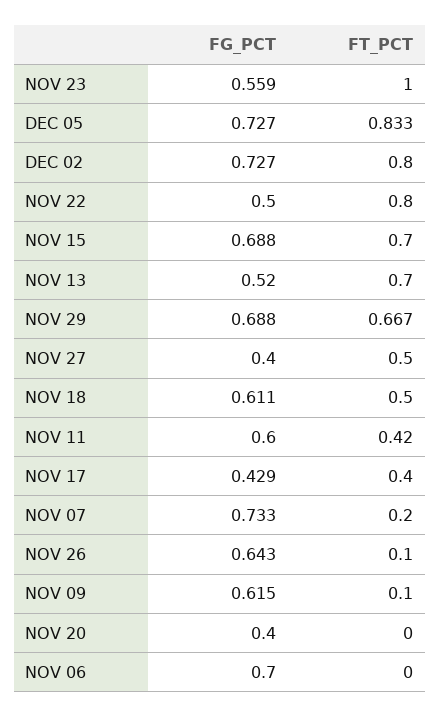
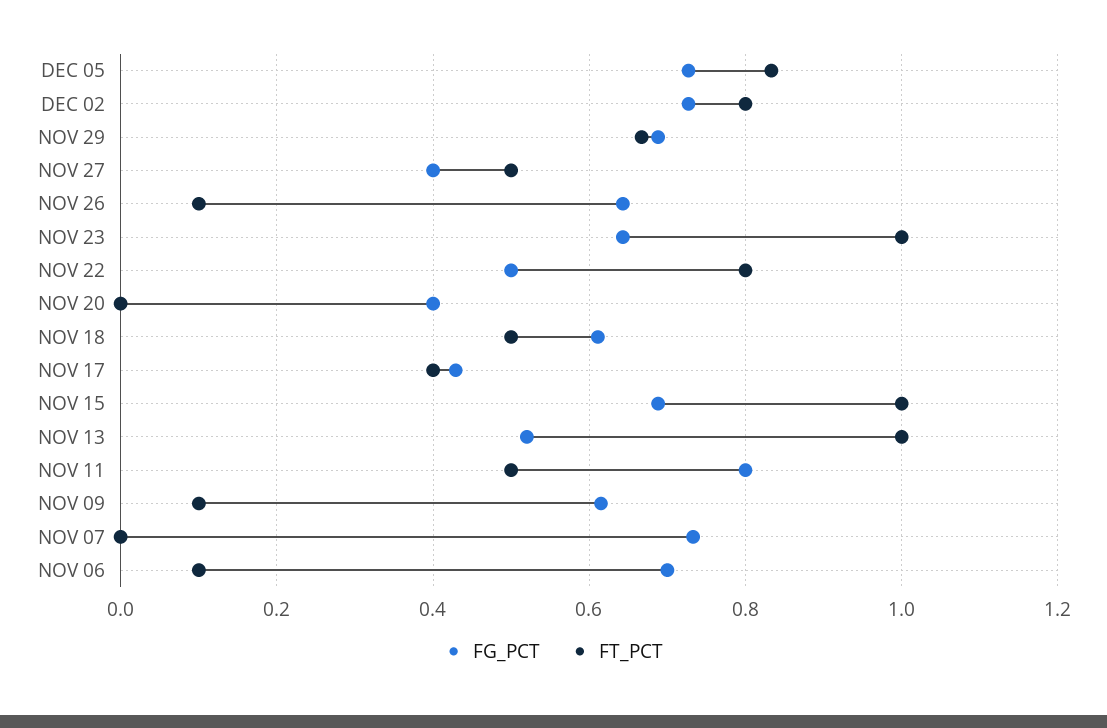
FG_PCT, NOV 23: 0.559 -> 0.64
FT_PCT, NOV 15: 0.7 -> 1
FT_PCT, NOV 13: 0.7 -> 1
FG_PCT, NOV 11: 0.6 -> 0.8
FT_PCT, NOV 11: 0.42 -> 0.5
FT_PCT, NOV 07: 0.2 -> 0
FT_PCT, NOV 06: 0 -> 0.1

